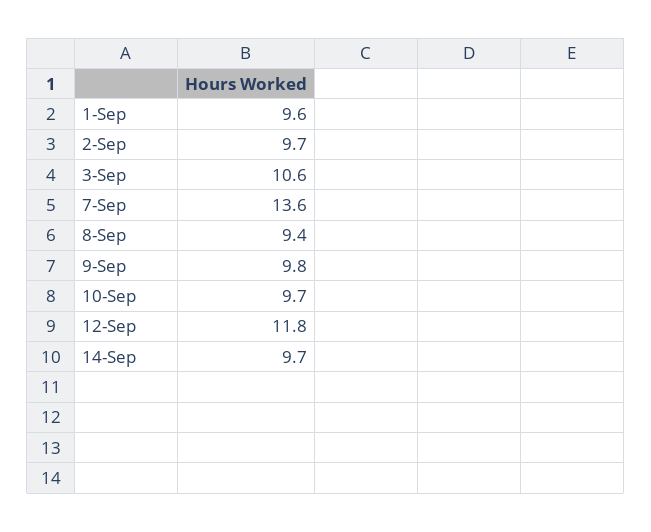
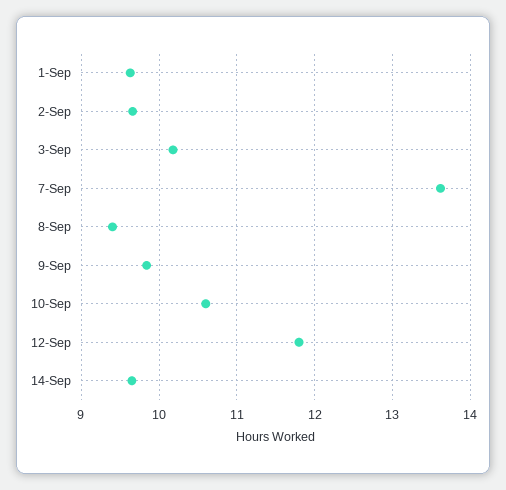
3-Sep: 10.6 -> 10.2
10-Sep: 9.7 -> 10.6

